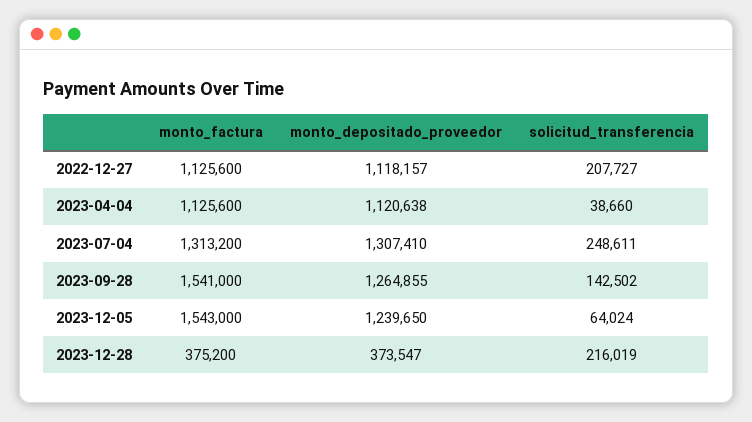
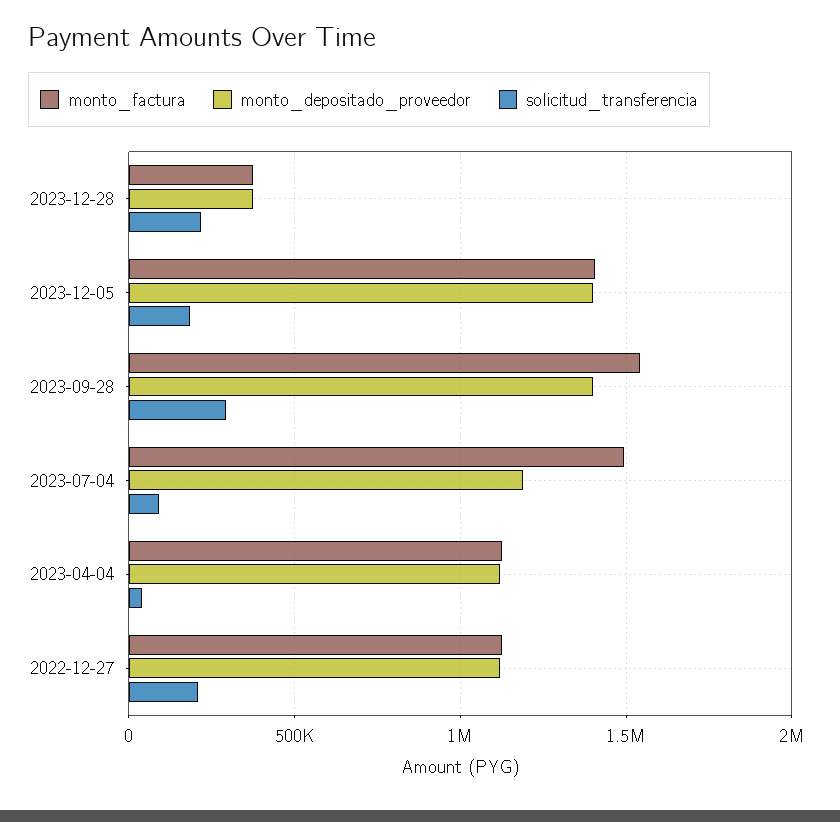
monto_factura, 2023-07-04: 1313200 -> 1500000
monto_depositado_proveedor, 2023-07-04: 1307410 -> 1200000
solicitud_transferencia, 2023-07-04: 248611 -> 100000
monto_depositado_proveedor, 2023-09-28: 1264855 -> 1400000
solicitud_transferencia, 2023-09-28: 142502 -> 300000
monto_factura, 2023-12-05: 1543000 -> 1400000
monto_depositado_proveedor, 2023-12-05: 1239650 -> 1400000
solicitud_transferencia, 2023-12-05: 64024 -> 200000

